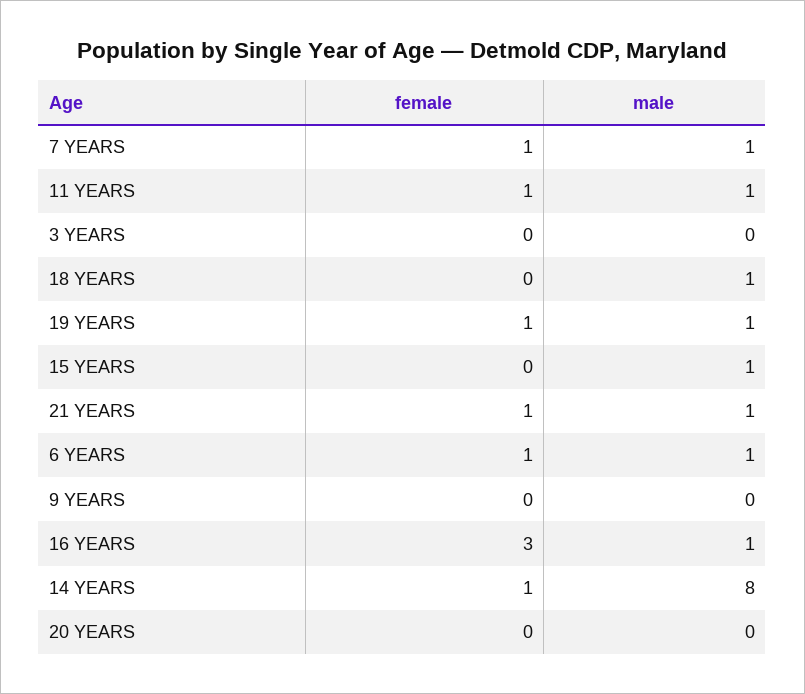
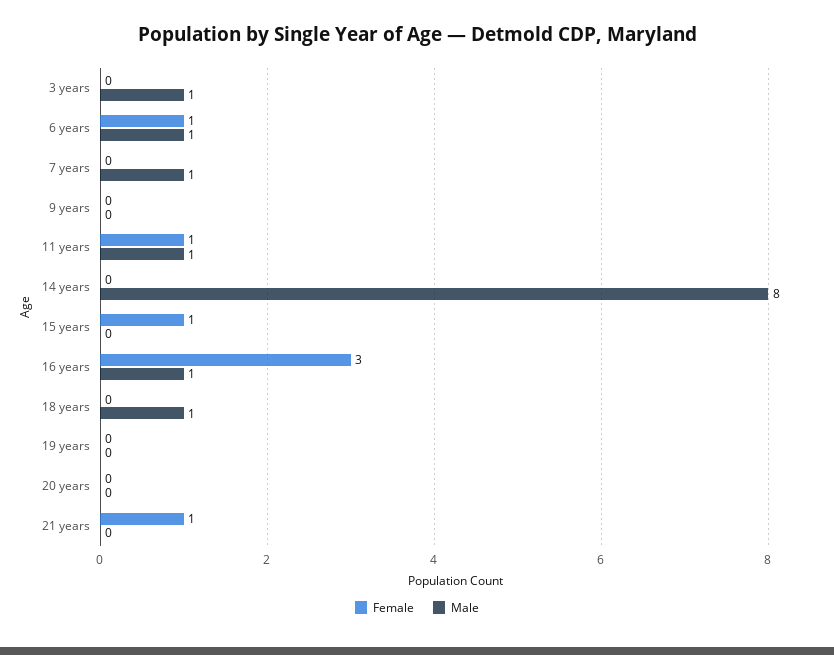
female, 7 YEARS: 1 -> 0
male, 3 YEARS: 0 -> 1
female, 19 YEARS: 1 -> 0
male, 19 YEARS: 1 -> 0
female, 15 YEARS: 0 -> 1
male, 15 YEARS: 1 -> 0
male, 21 YEARS: 1 -> 0
female, 14 YEARS: 1 -> 0

